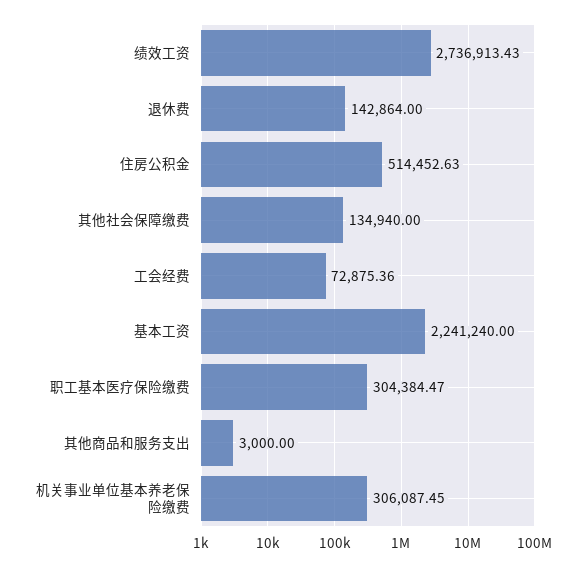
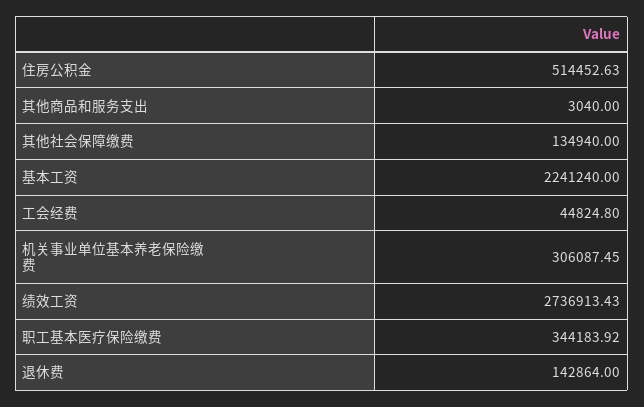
工会经费: 72875.36 -> 44824.8
职工基本医疗保险缴费: 304384.47 -> 344183.92
其他商品和服务支出: 3000 -> 3040

